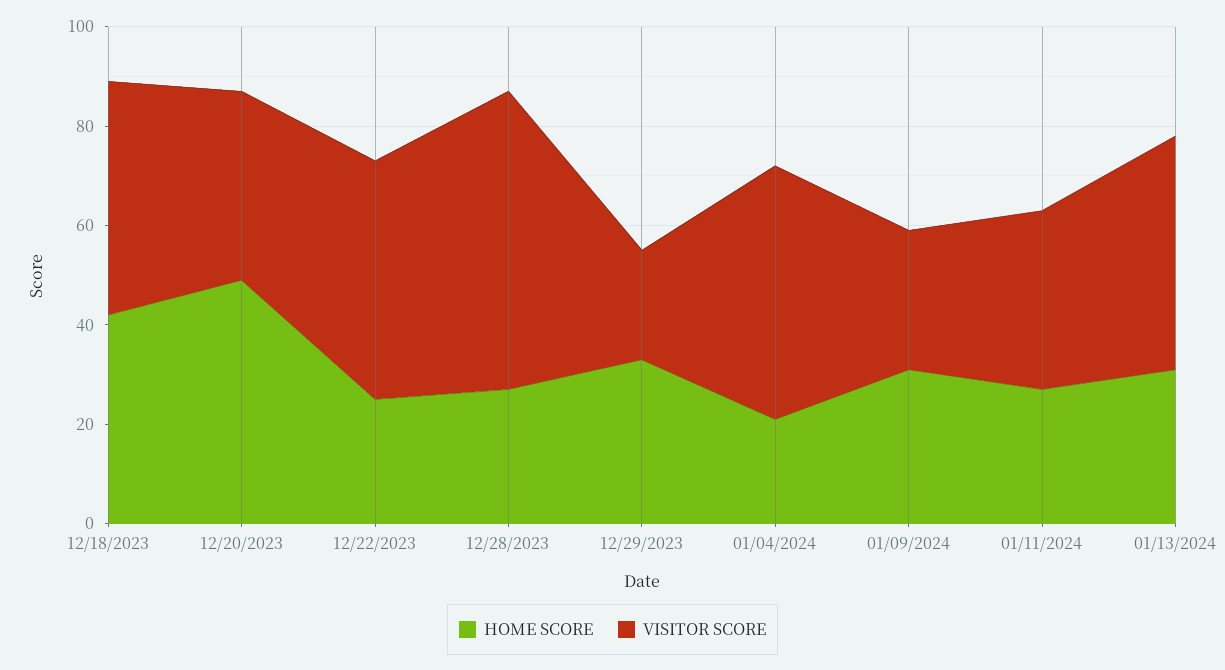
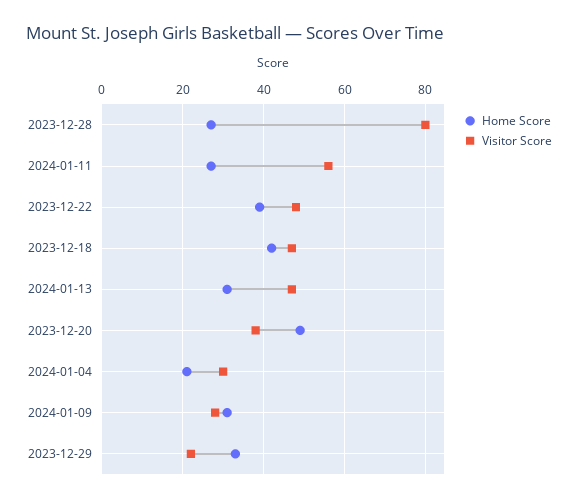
HOME SCORE, 12/22/2023: 25 -> 40
VISITOR SCORE, 12/28/2023: 60 -> 80
VISITOR SCORE, 01/04/2024: 50 -> 30
VISITOR SCORE, 01/11/2024: 35 -> 55

